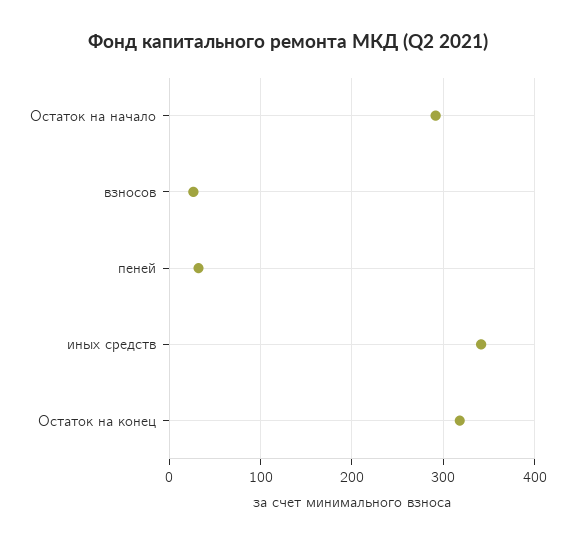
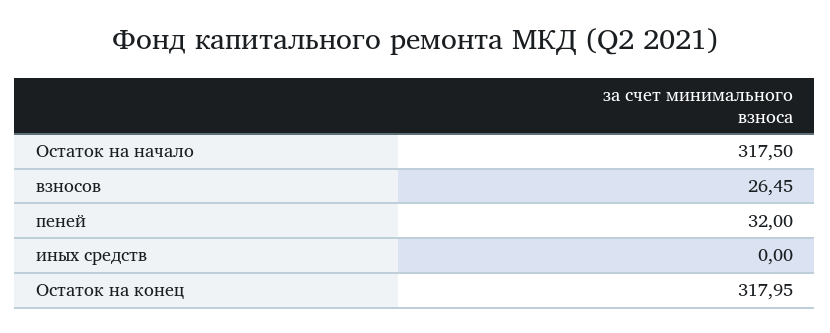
Остаток на начало: 290 -> 317.5
иных средств: 340 -> 0

